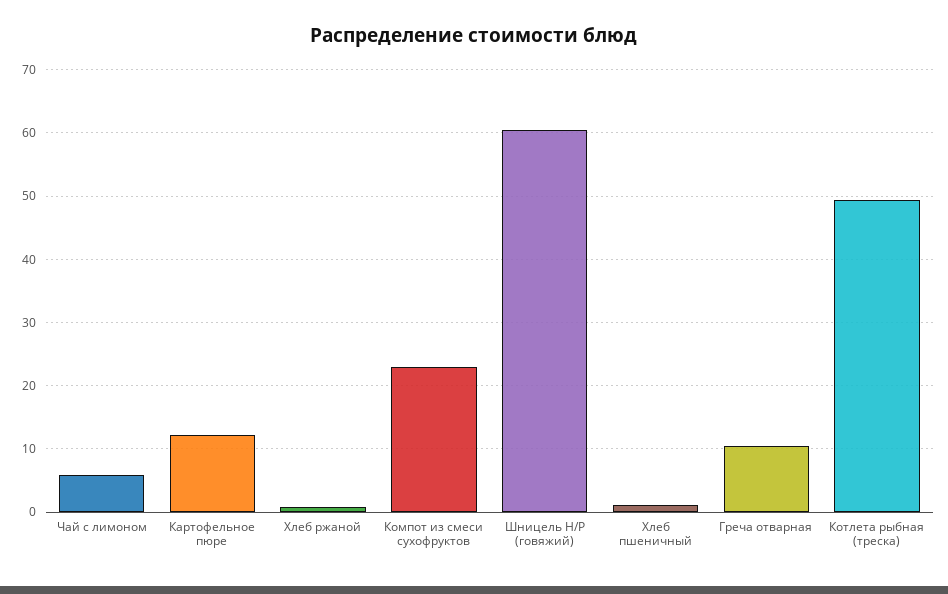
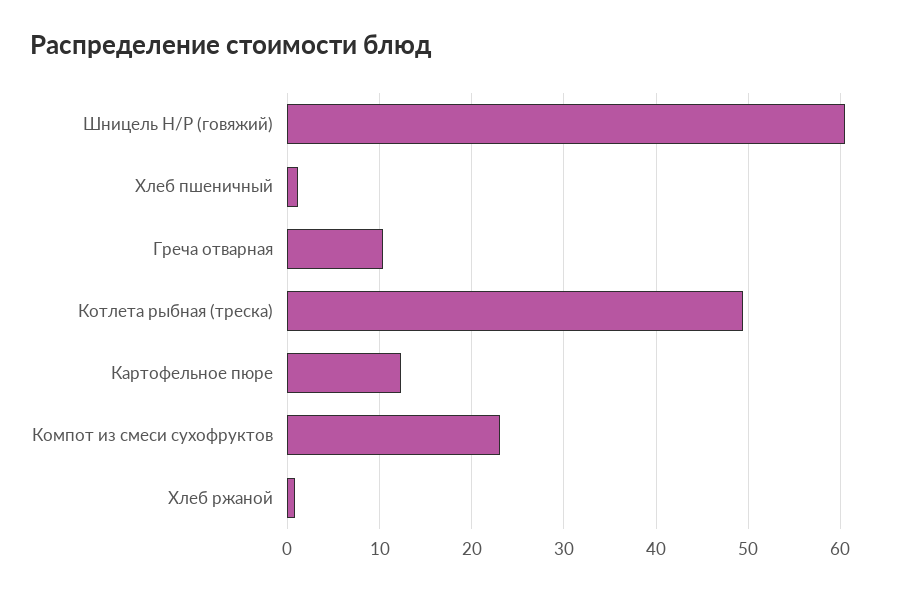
Чай с лимоном: 6 -> none

